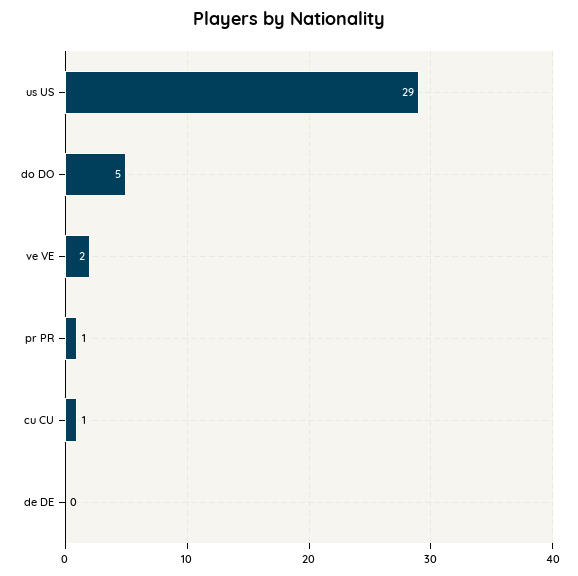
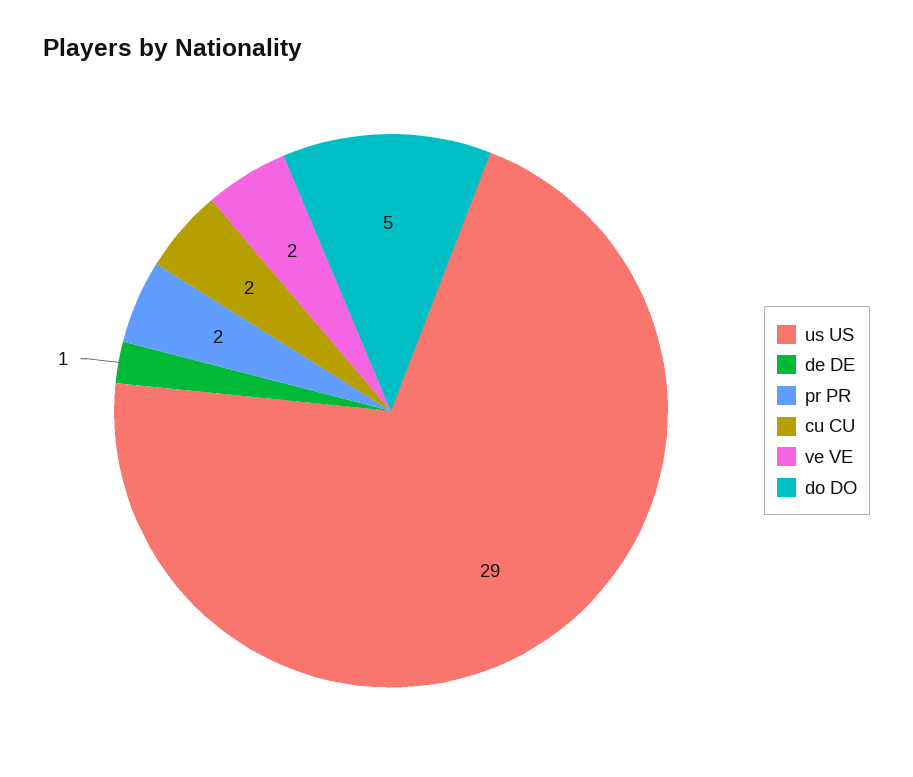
pr PR: 1 -> 2
cu CU: 1 -> 2
de DE: 0 -> 1

